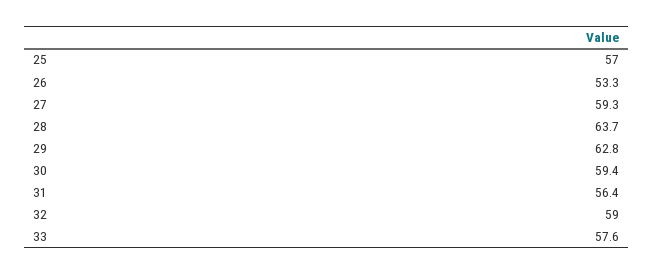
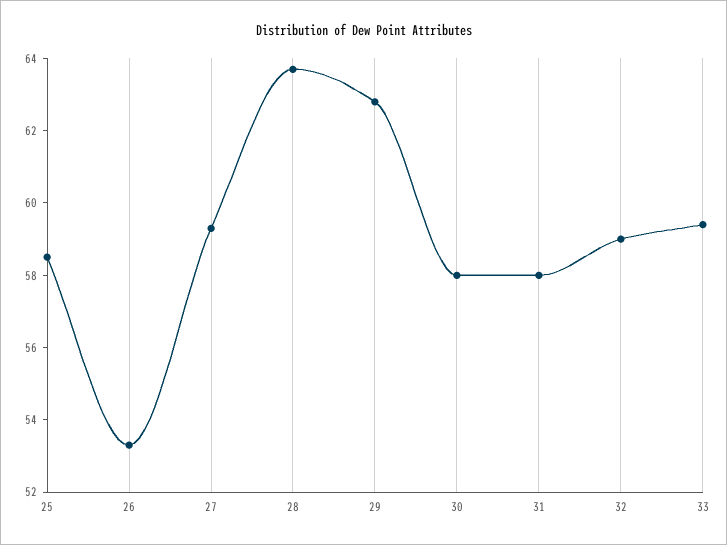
25: 57 -> 58.5
30: 59.4 -> 58
31: 56.4 -> 58
33: 57.6 -> 59.5

